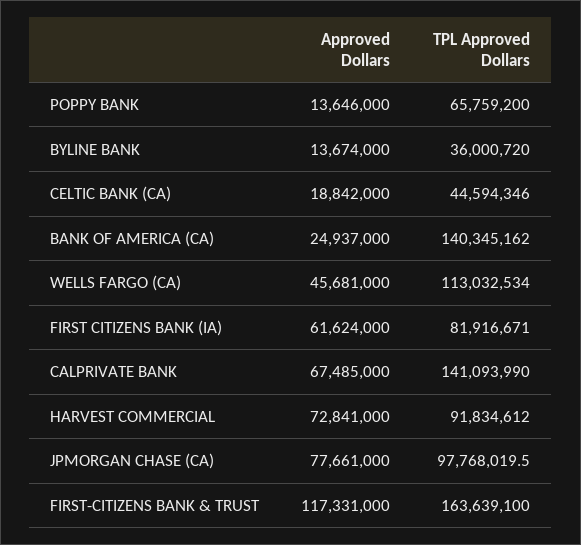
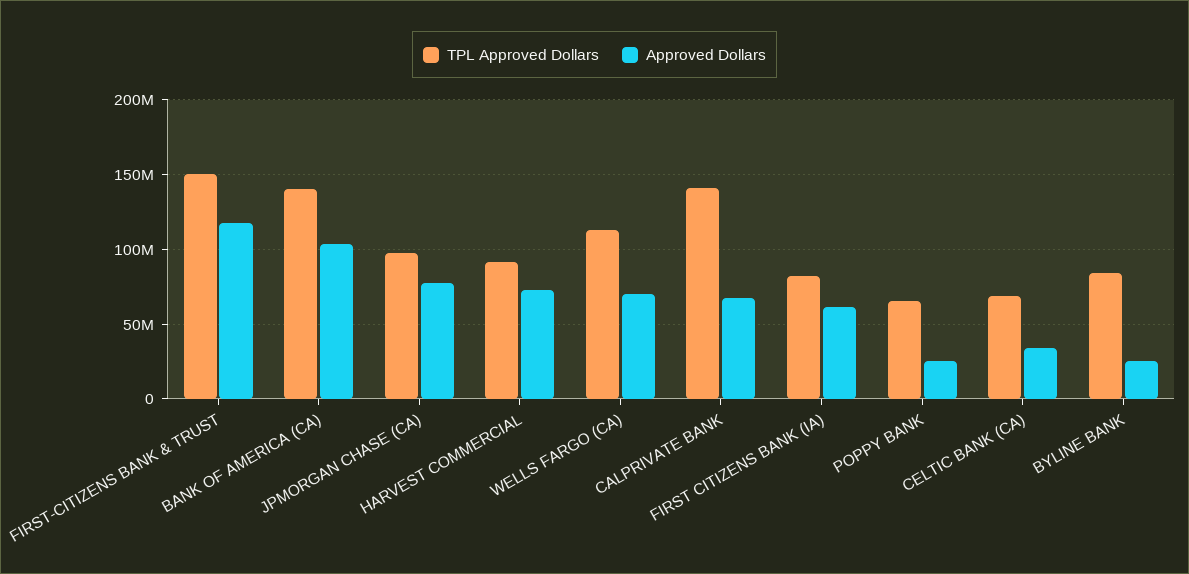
Approved Dollars, POPPY BANK: 13646000 -> 25000000
Approved Dollars, BYLINE BANK: 13674000 -> 25000000
TPL Approved Dollars, BYLINE BANK: 36000720 -> 85000000
Approved Dollars, CELTIC BANK (CA): 18842000 -> 35000000
TPL Approved Dollars, CELTIC BANK (CA): 44594346 -> 70000000
Approved Dollars, BANK OF AMERICA (CA): 24937000 -> 105000000
Approved Dollars, WELLS FARGO (CA): 45681000 -> 70000000
TPL Approved Dollars, FIRST-CITIZENS BANK & TRUST: 163639100 -> 150000000

